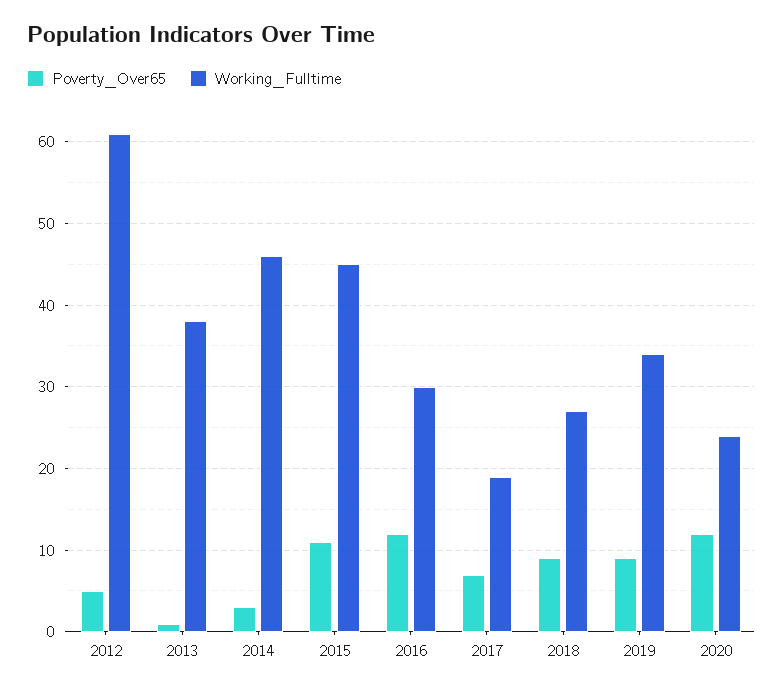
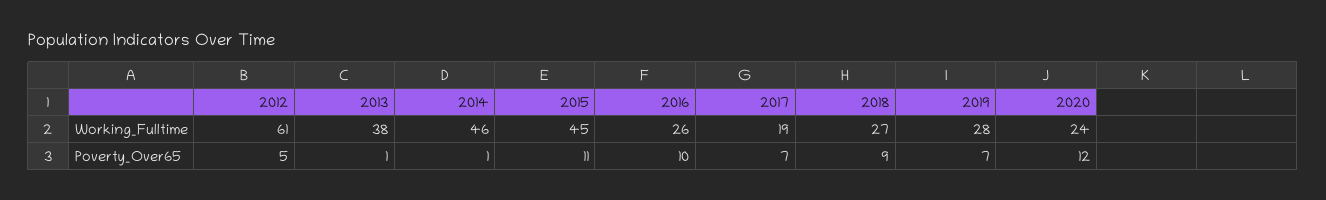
Poverty_Over65, 2014: 3 -> 1
Poverty_Over65, 2016: 12 -> 10
Working_Fulltime, 2016: 30 -> 26
Poverty_Over65, 2019: 9 -> 7
Working_Fulltime, 2019: 34 -> 28

